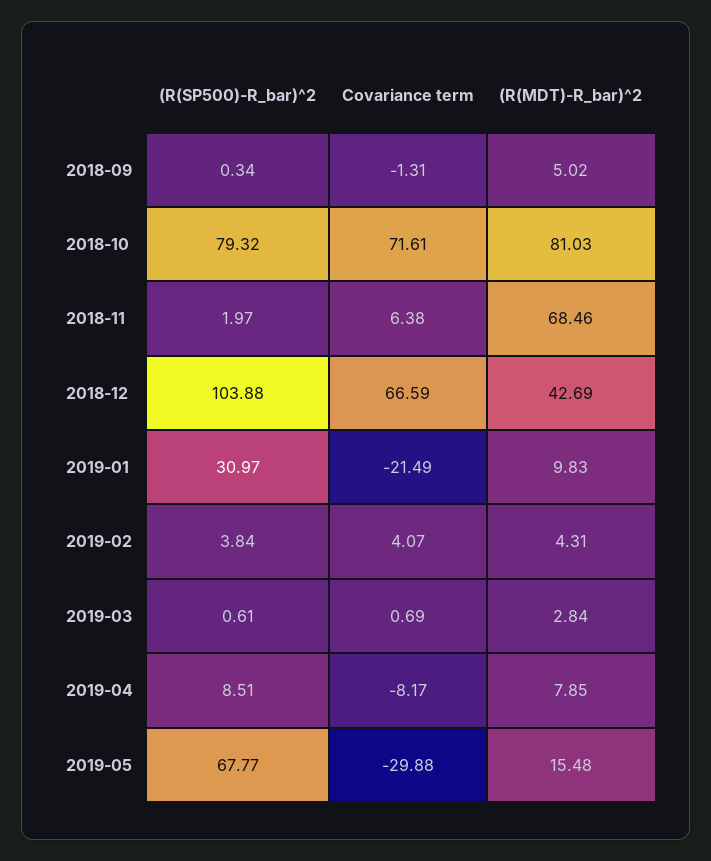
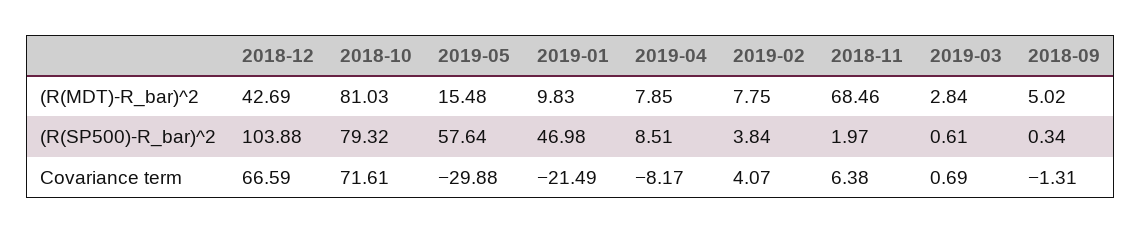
(R(SP500)-R_bar)^2, 2019-01: 30.97 -> 46.98
(R(MDT)-R_bar)^2, 2019-02: 4.31 -> 7.75
(R(SP500)-R_bar)^2, 2019-05: 67.77 -> 57.64

